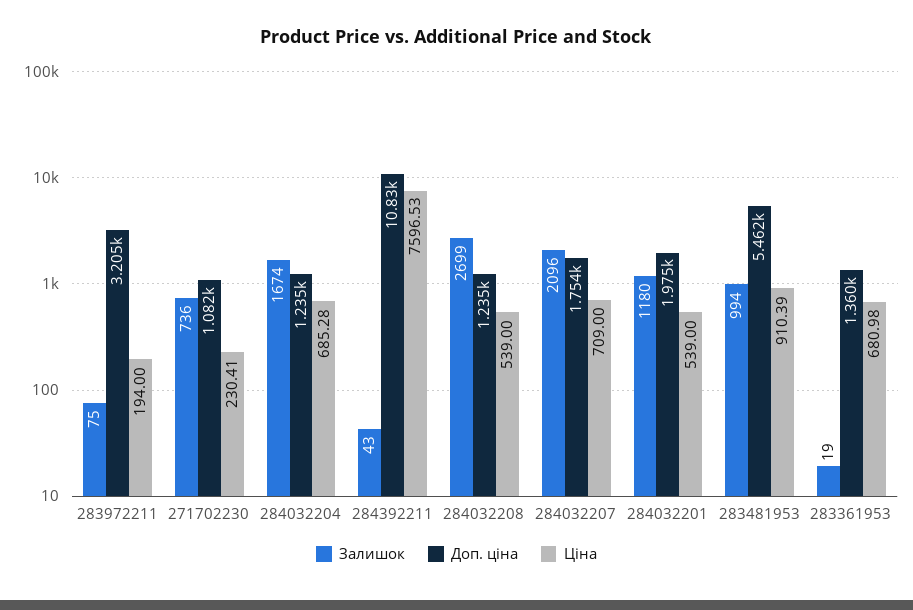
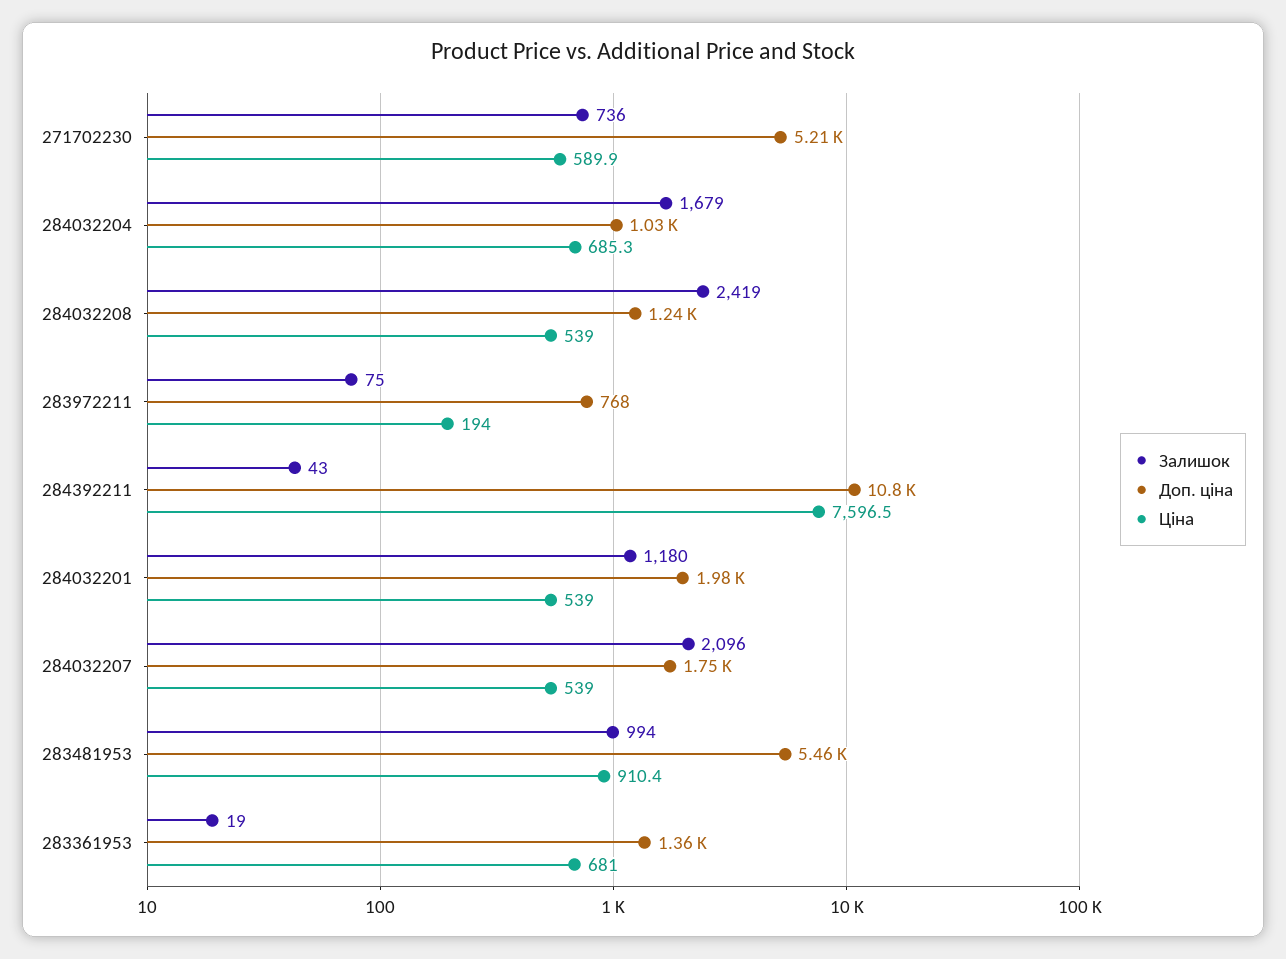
Доп. ціна, 283972211: 3205 -> 768
Доп. ціна, 271702230: 1082 -> 5210
Ціна, 271702230: 230.41 -> 589.9
Залишок, 284032204: 1674 -> 1679
Доп. ціна, 284032204: 1235 -> 1030
Залишок, 284032208: 2699 -> 2419
Ціна, 284032207: 709 -> 539

